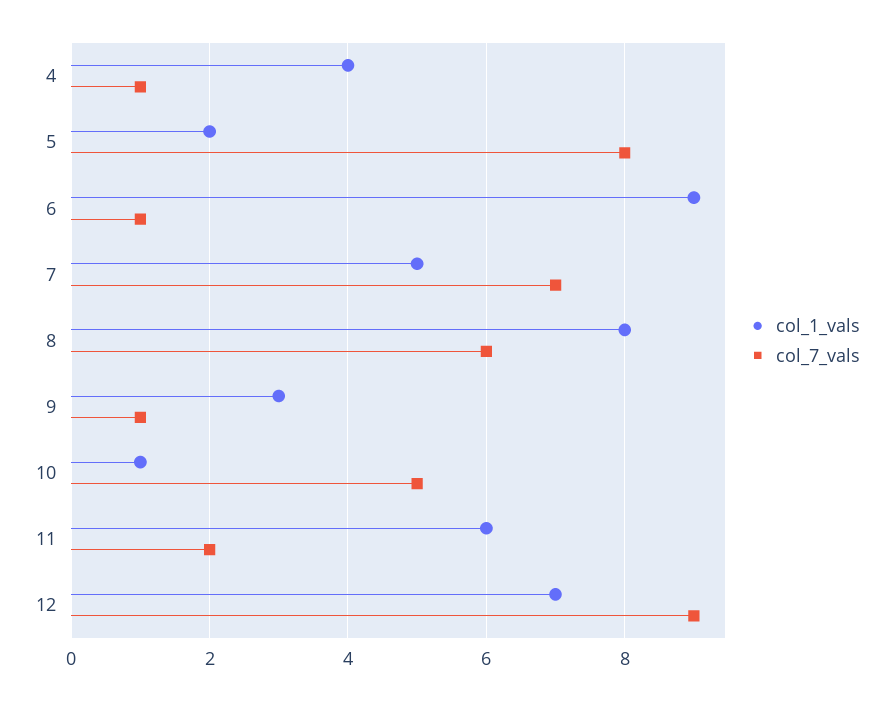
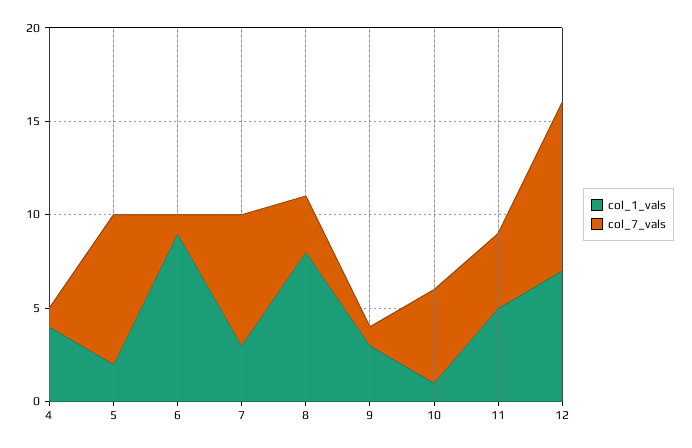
col_1_vals, 7: 5 -> 3
col_7_vals, 8: 6 -> 3
col_1_vals, 11: 6 -> 5
col_7_vals, 11: 2 -> 4

